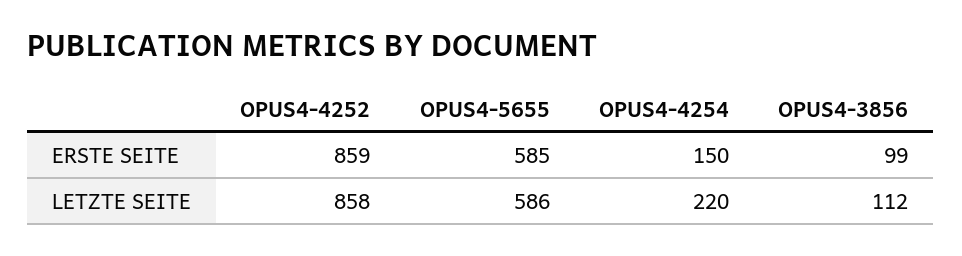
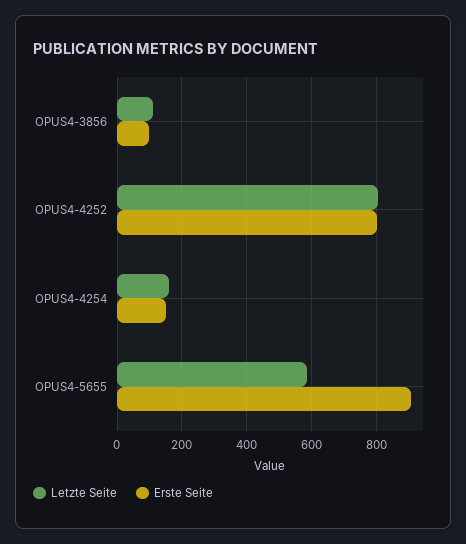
ERSTE SEITE, OPUS4-4252: 859 -> 800
ERSTE SEITE, OPUS4-5655: 585 -> 900
LETZTE SEITE, OPUS4-4252: 858 -> 800
LETZTE SEITE, OPUS4-4254: 220 -> 160

